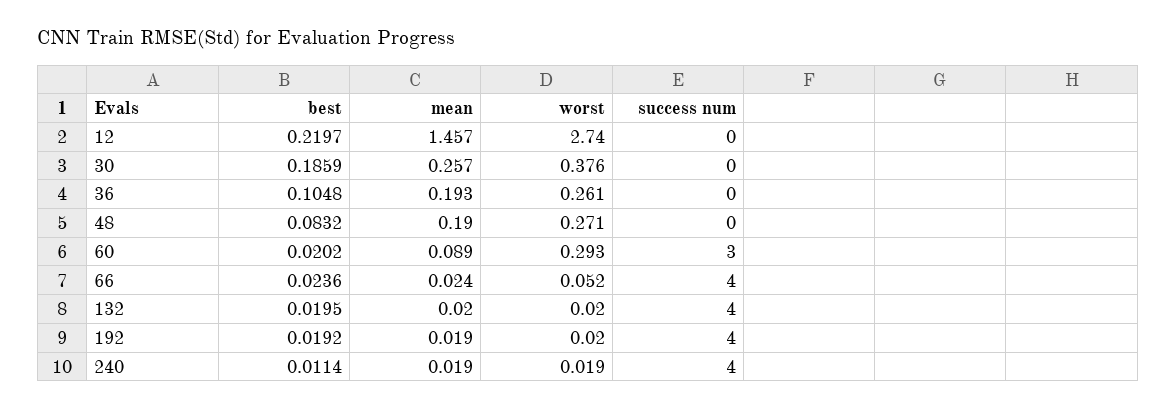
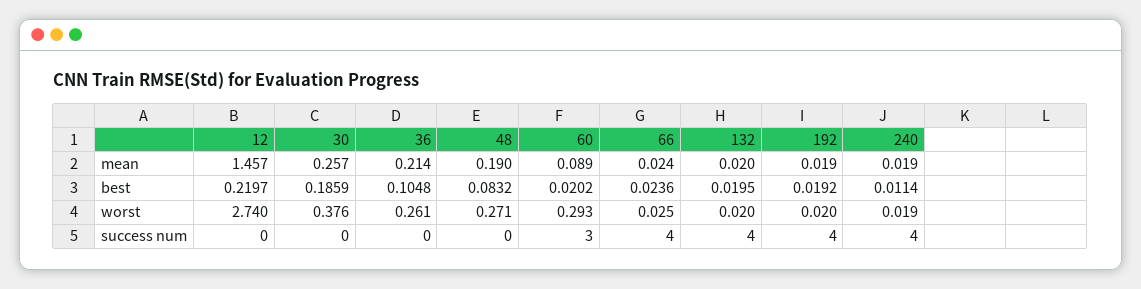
mean, 36: 0.193 -> 0.214
worst, 66: 0.052 -> 0.025

